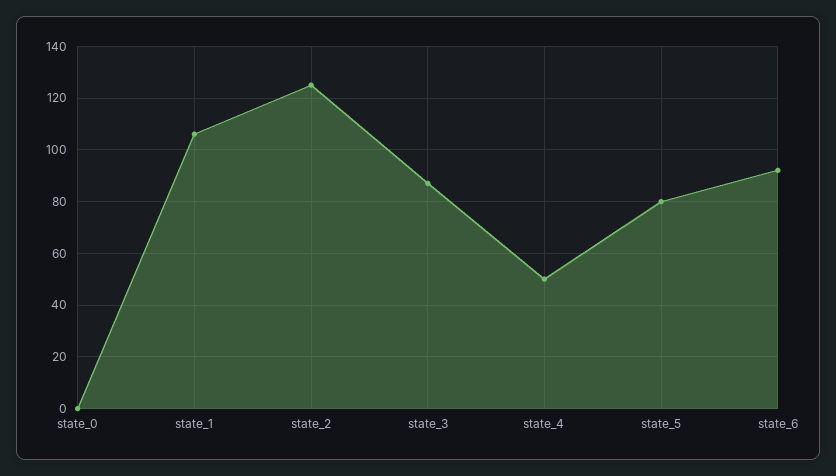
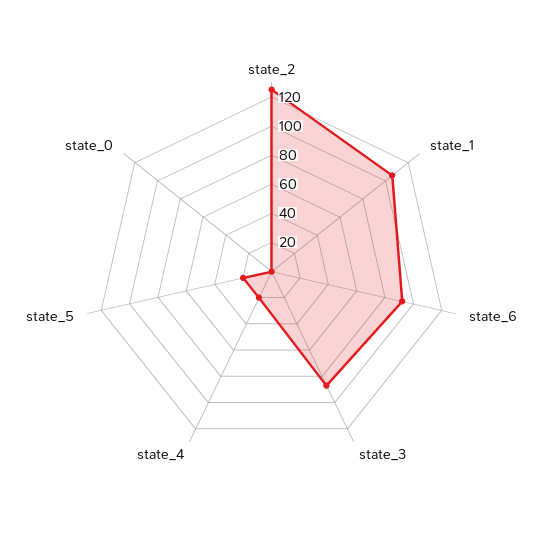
state_4: 50 -> 20
state_5: 80 -> 20

